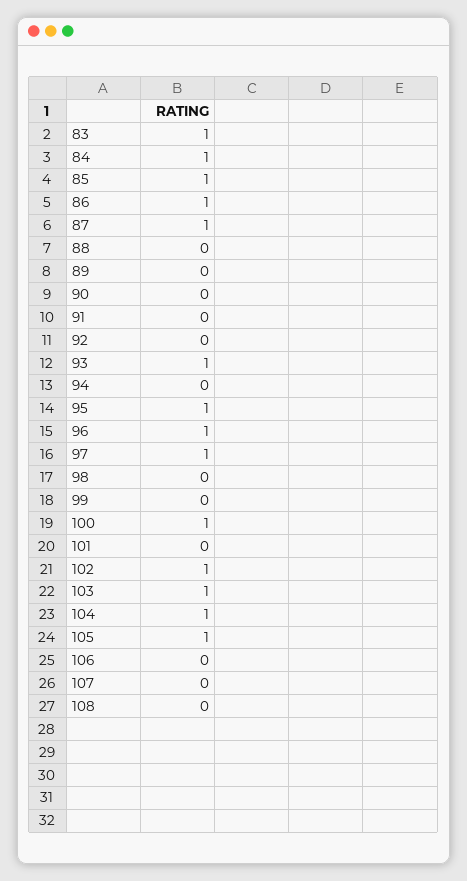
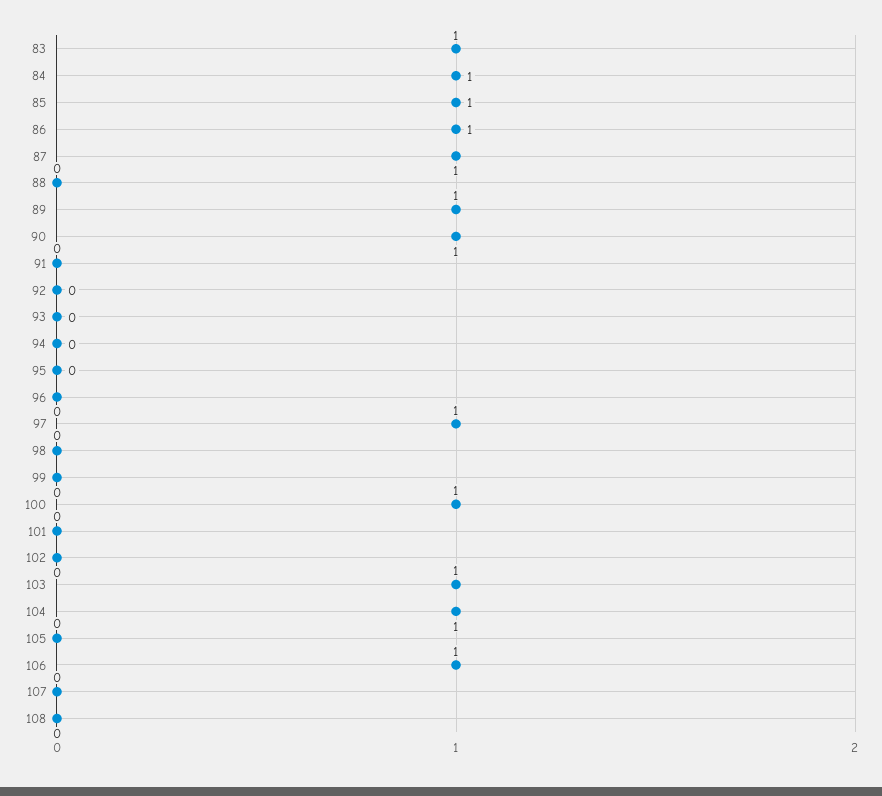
89: 0 -> 1
90: 0 -> 1
93: 1 -> 0
95: 1 -> 0
96: 1 -> 0
102: 1 -> 0
105: 1 -> 0
106: 0 -> 1

